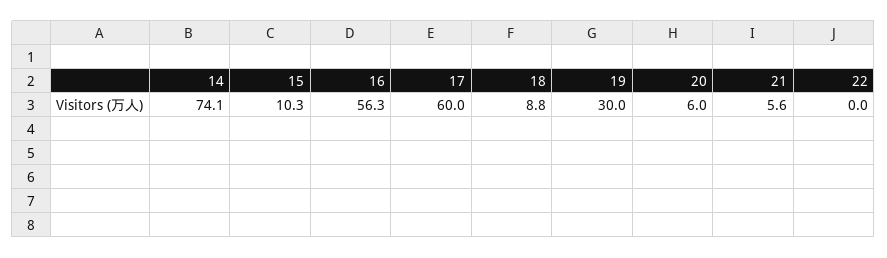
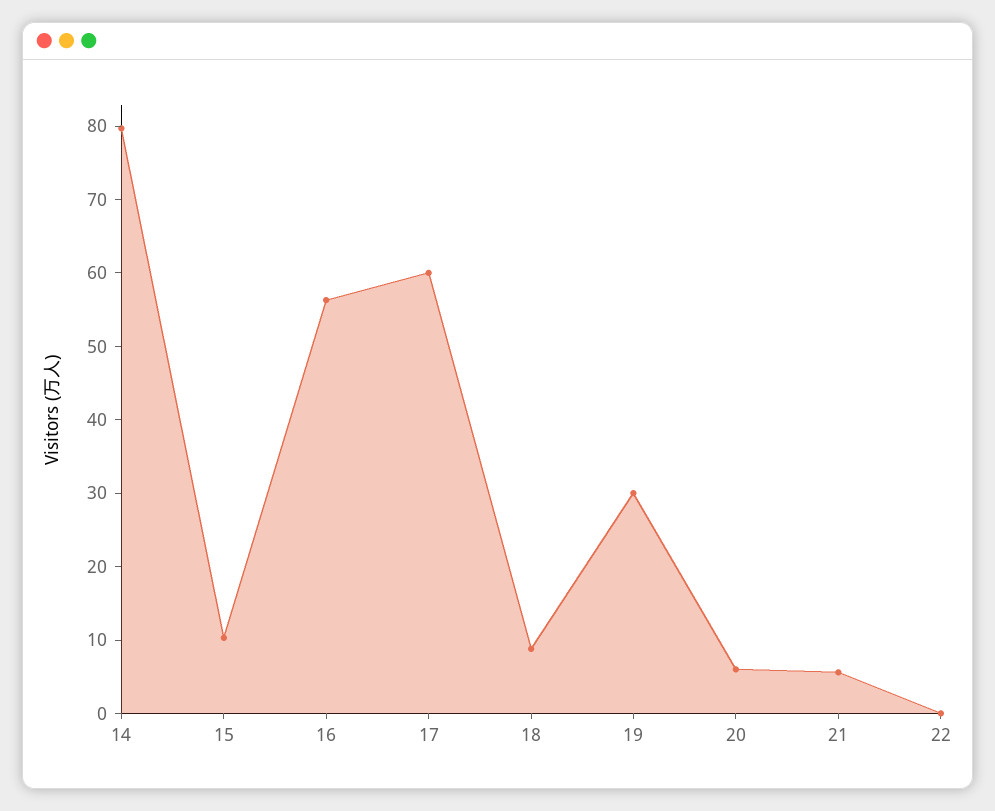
14: 74.1 -> 80

